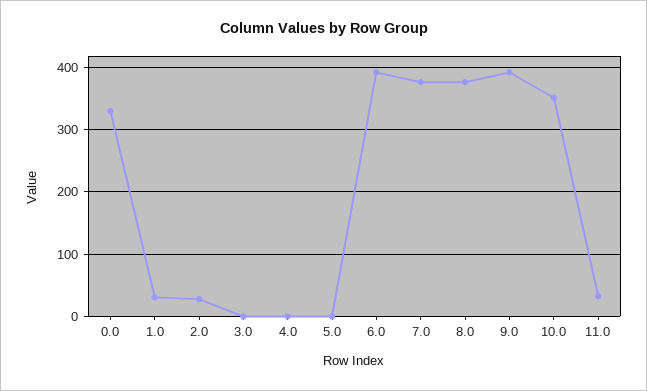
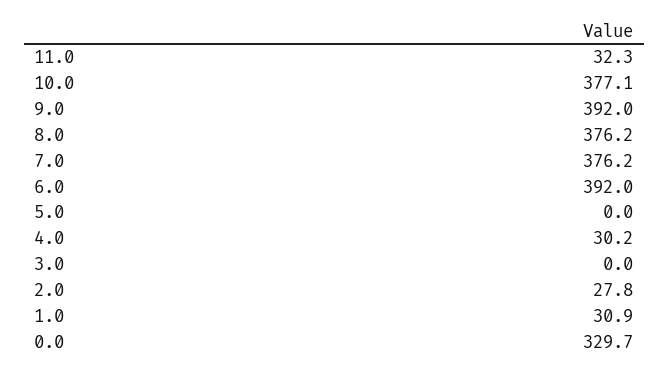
4.0: 0 -> 30.2
10.0: 350 -> 377.1

